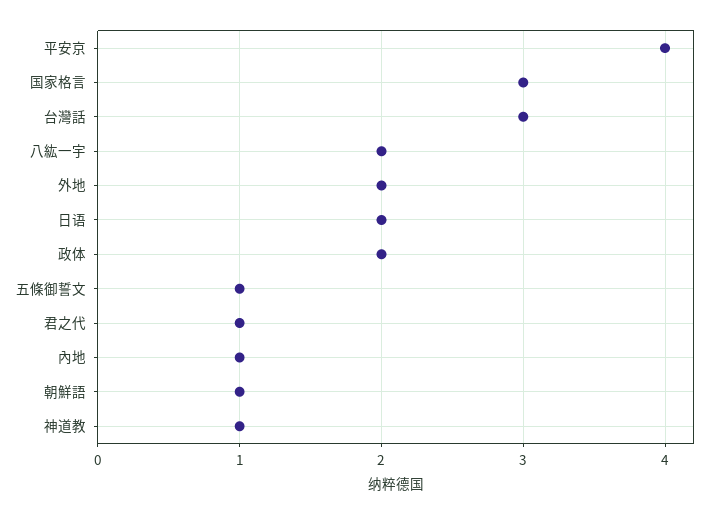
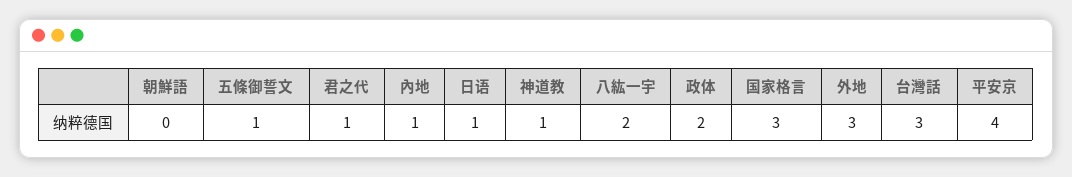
外地: 2 -> 3
日语: 2 -> 1
朝鮮語: 1 -> 0

